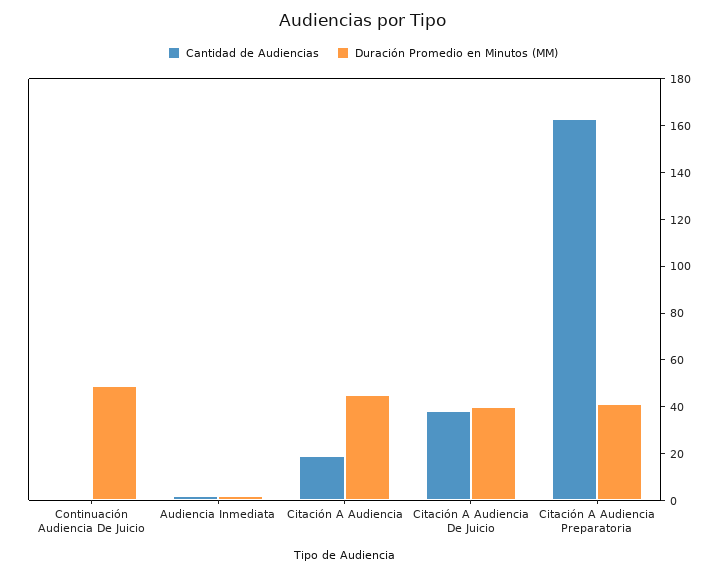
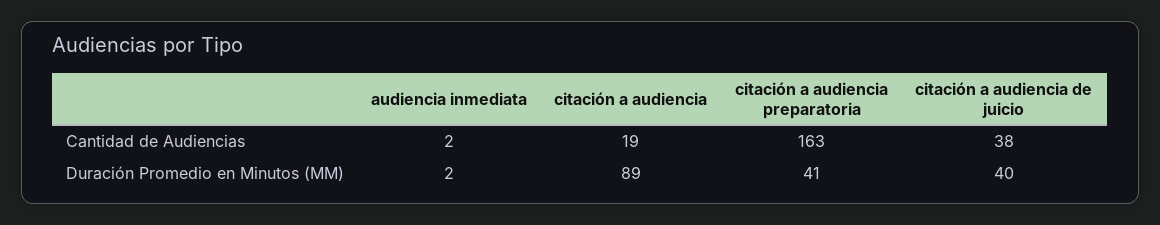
Cantidad de Audiencias, Continuación Audiencia De Juicio: 0 -> none
Duración Promedio en Minutos (MM), Continuación Audiencia De Juicio: 50 -> none
Duración Promedio en Minutos (MM), Citación A Audiencia: 45 -> 89

